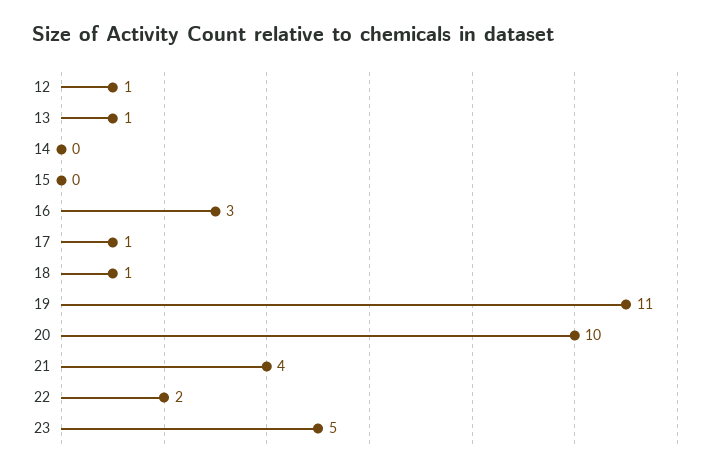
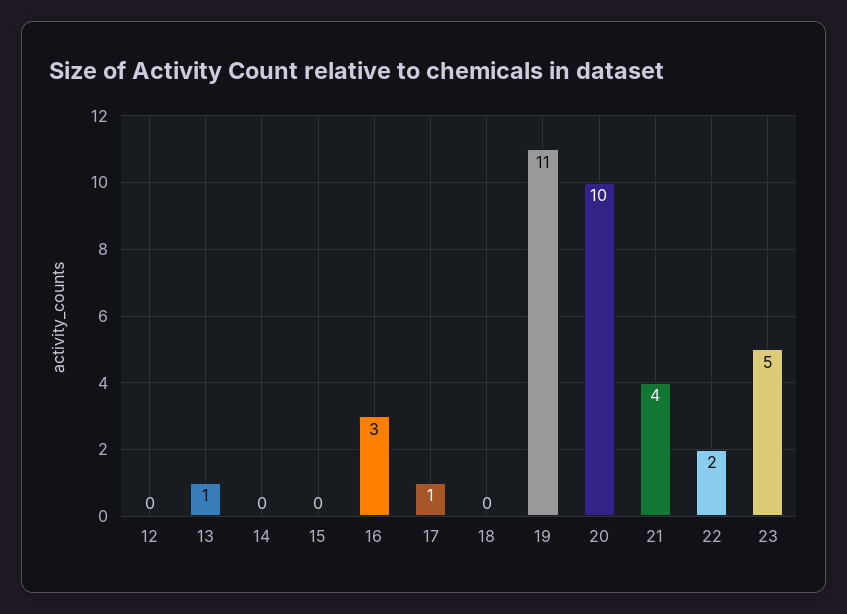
12: 1 -> 0
18: 1 -> 0

